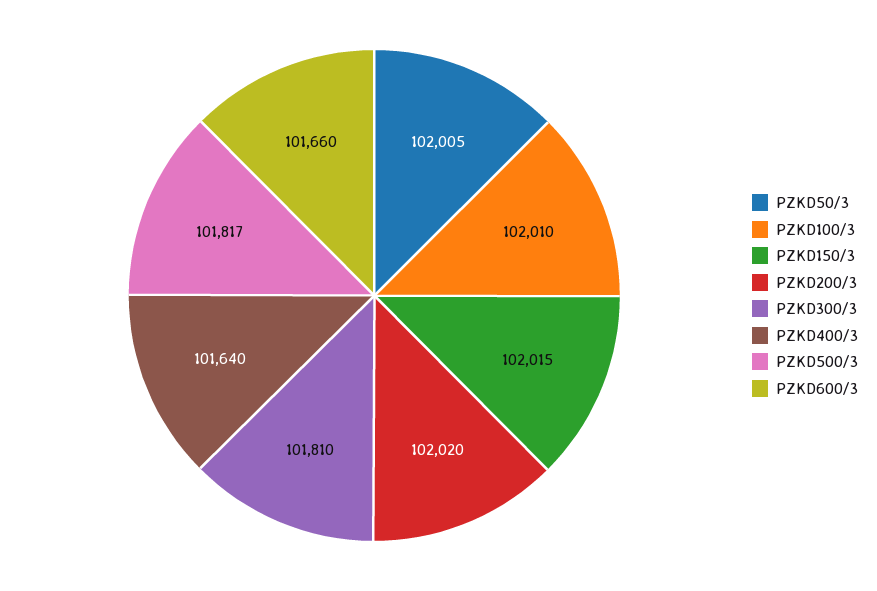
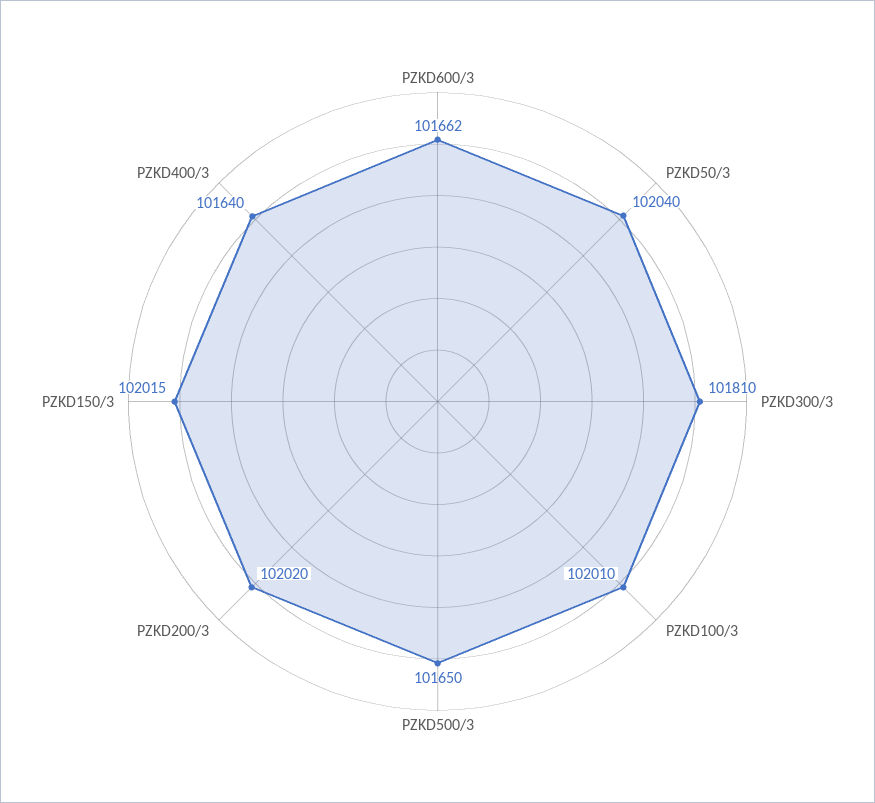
PZKD50/3: 102005 -> 102040
PZKD500/3: 101817 -> 101650
PZKD600/3: 101660 -> 101662

